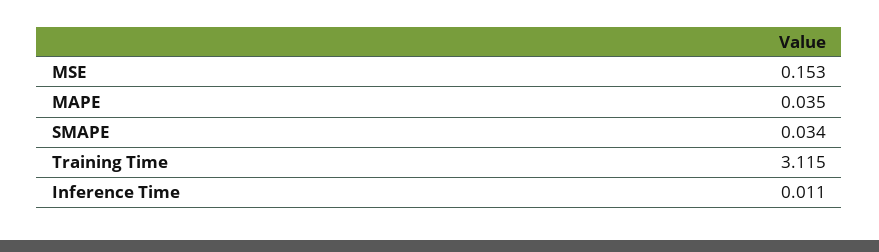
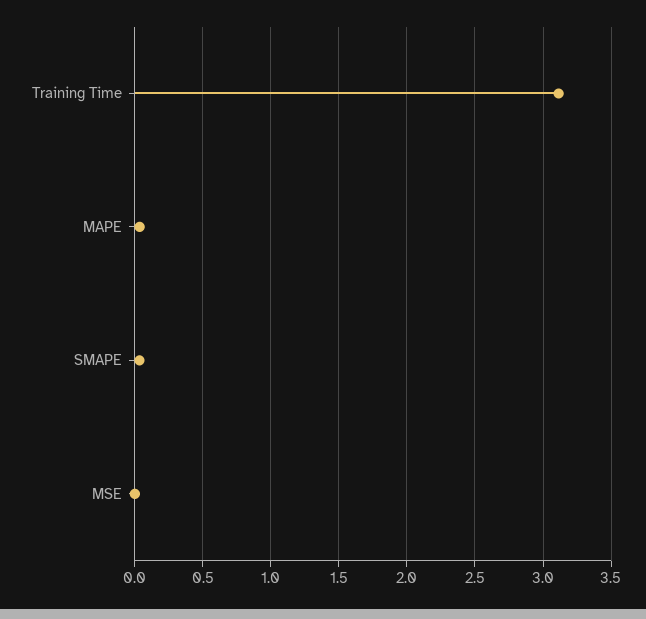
MSE: 0.153 -> 0
Inference Time: 0.011 -> none

